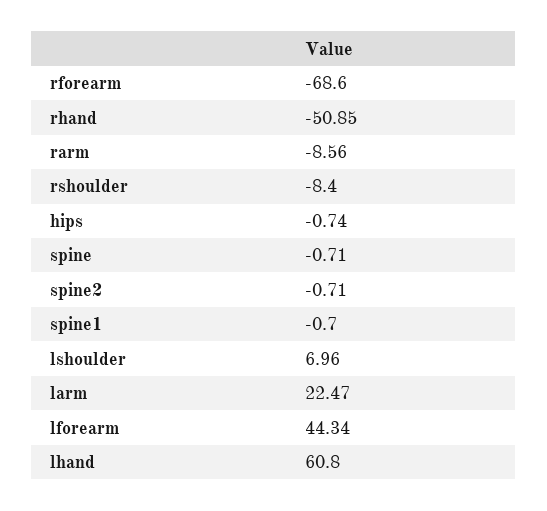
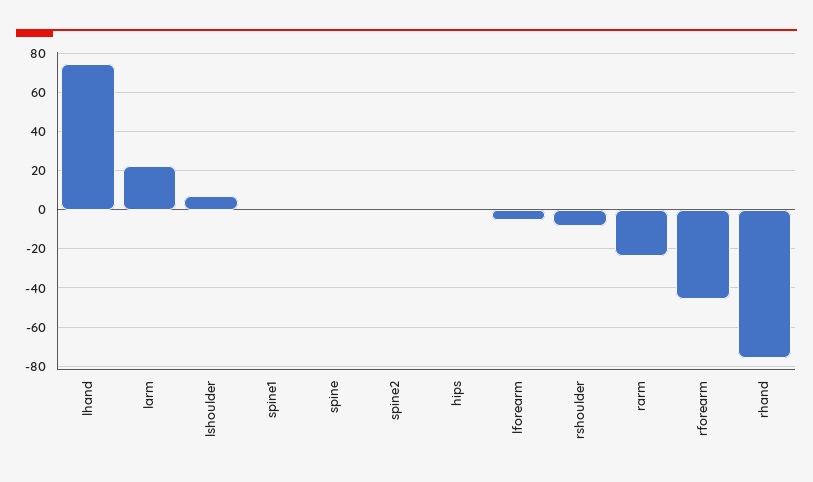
rforearm: -68.6 -> -45
rhand: -50.85 -> -75
rarm: -8.56 -> -25
lforearm: 44.34 -> -5
lhand: 60.8 -> 75

